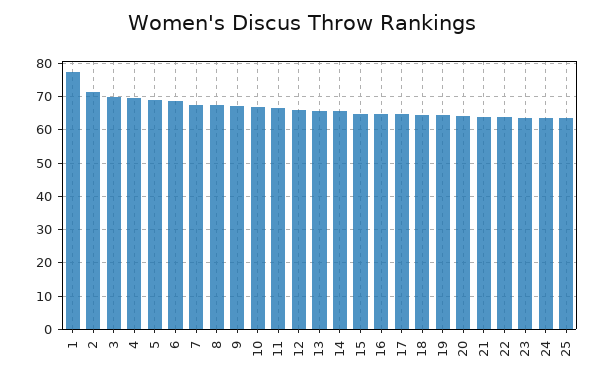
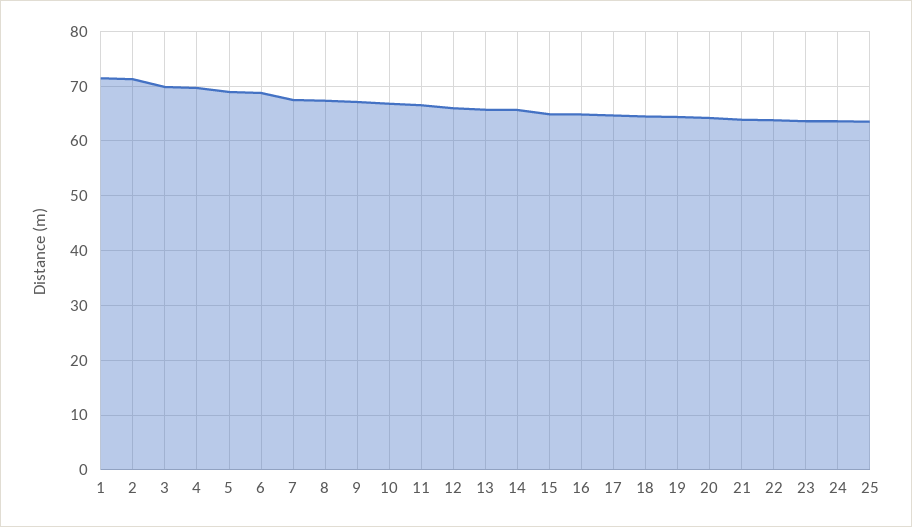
1: 78 -> 72

